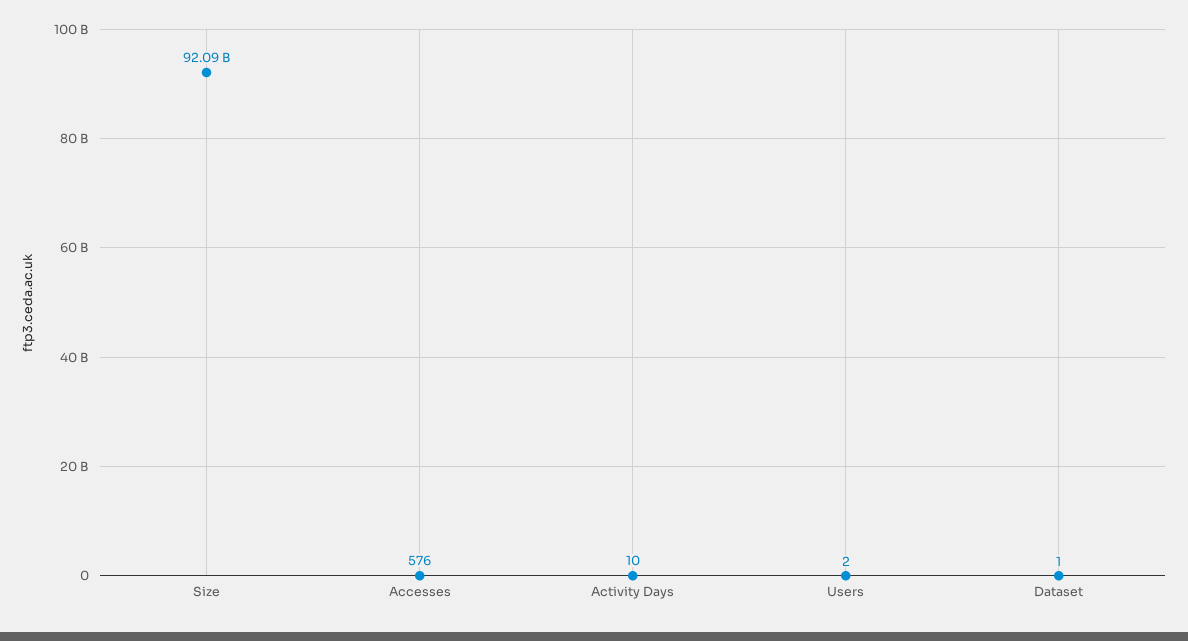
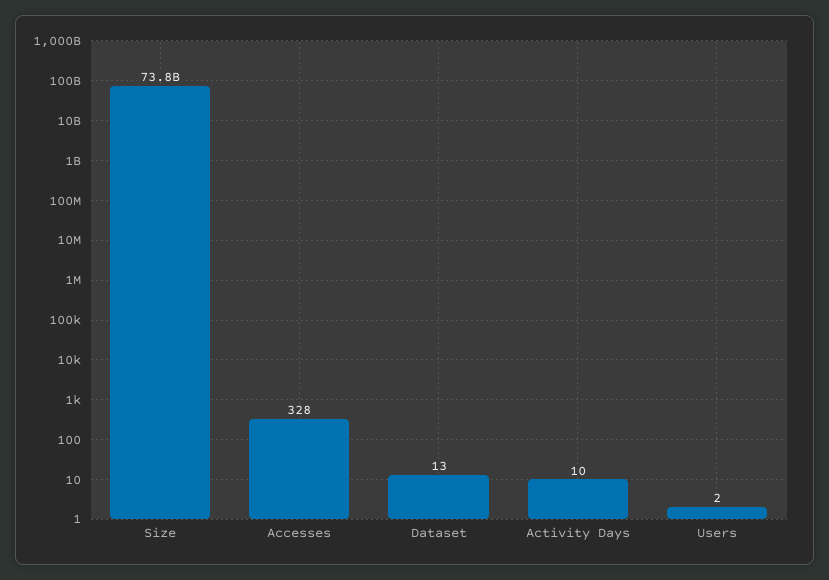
Size: 92090000000 -> 73800000000
Accesses: 576 -> 328
Dataset: 1 -> 13

